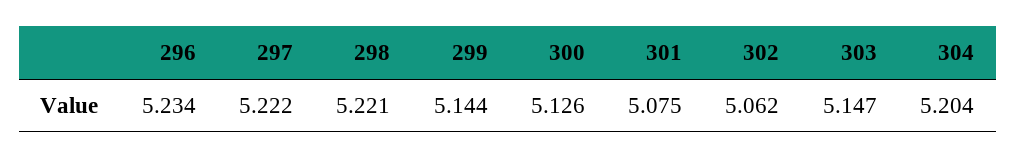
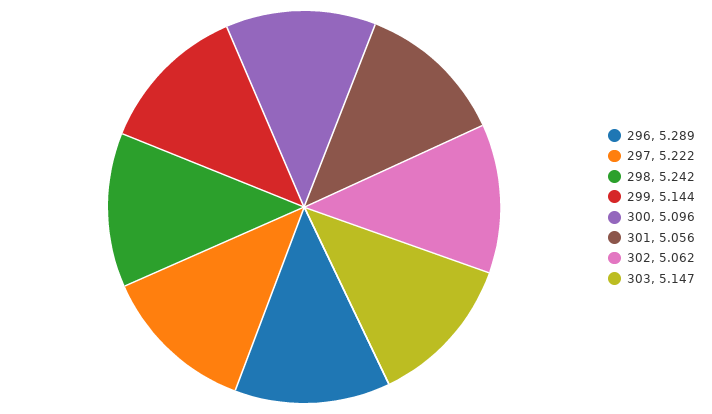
296: 5.234 -> 5.289
298: 5.221 -> 5.242
300: 5.126 -> 5.096
301: 5.075 -> 5.056
304: 5.204 -> none

